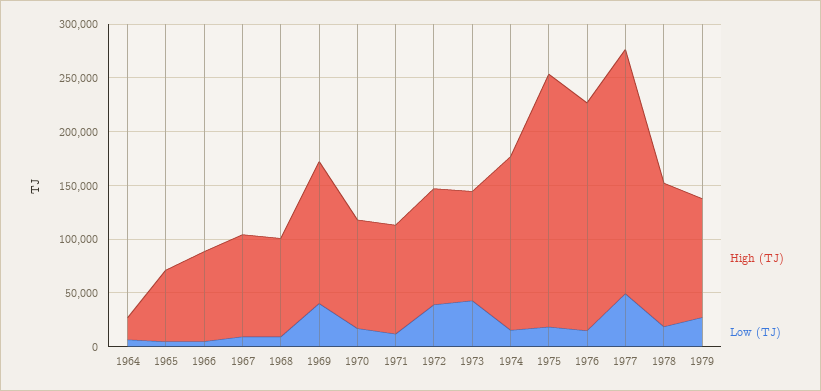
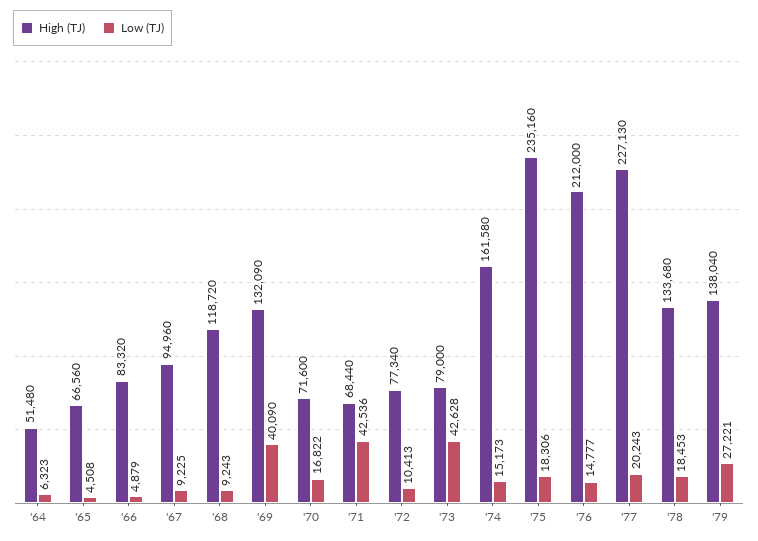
High (TJ), 1964: 20000 -> 51480
High (TJ), 1968: 90000 -> 118720
High (TJ), 1970: 100000 -> 71600
High (TJ), 1971: 100000 -> 68440
Low (TJ), 1971: 10000 -> 42536
High (TJ), 1972: 110000 -> 77340
Low (TJ), 1972: 40000 -> 10413
High (TJ), 1973: 100000 -> 79000
Low (TJ), 1977: 50000 -> 20243
High (TJ), 1979: 110000 -> 138040

